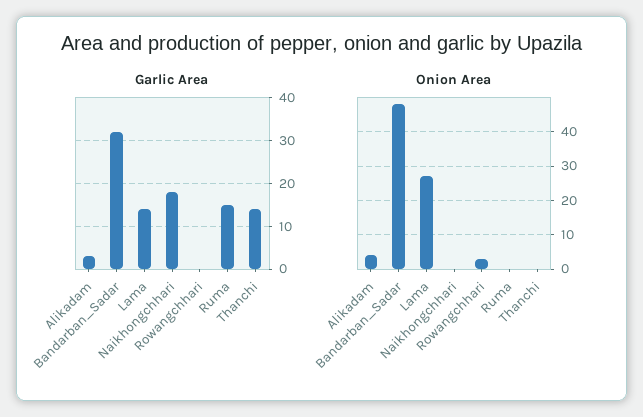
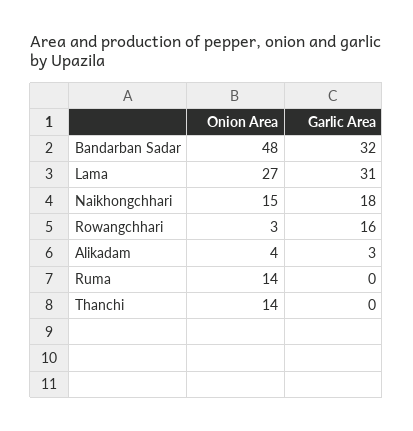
Garlic Area, Lama: 15 -> 31
Garlic Area, Rowangchhari: 0 -> 16
Garlic Area, Ruma: 15 -> 0
Garlic Area, Thanchi: 15 -> 0
Onion Area, Naikhongchhari: 0 -> 15
Onion Area, Ruma: 0 -> 14
Onion Area, Thanchi: 0 -> 14

